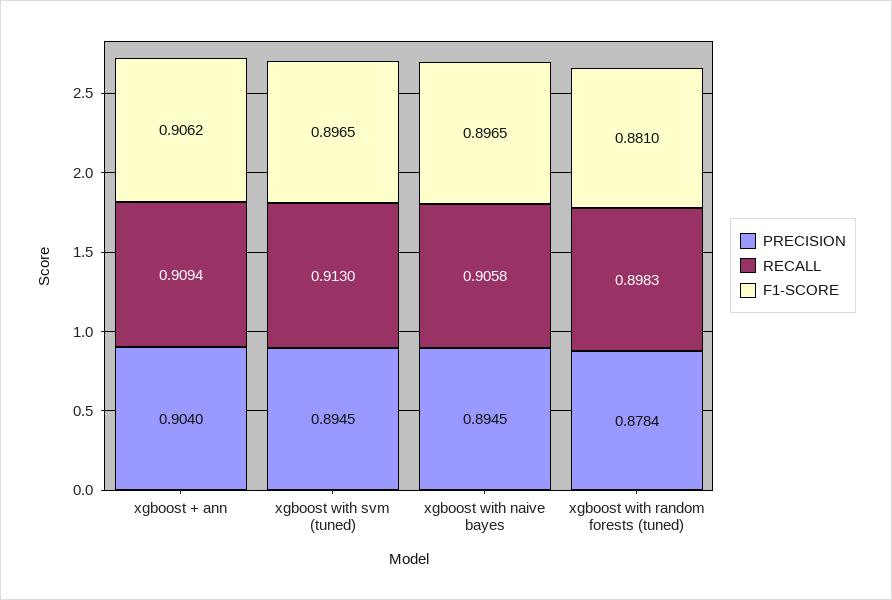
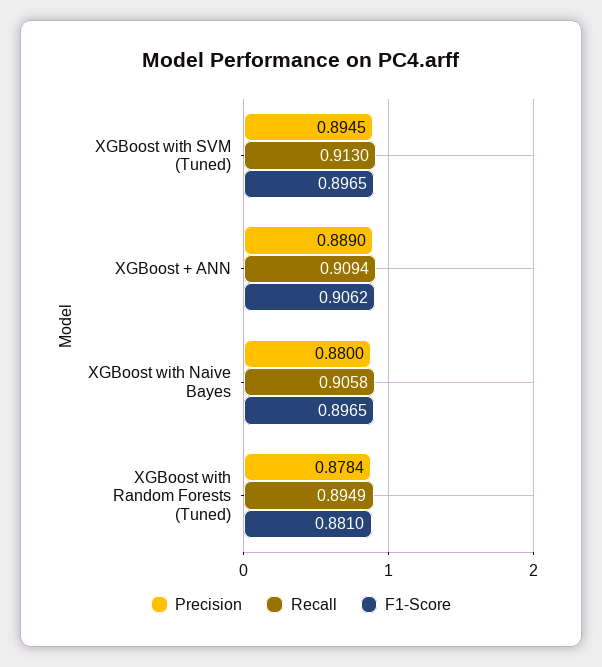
PRECISION, xgboost + ann: 0.904 -> 0.889
PRECISION, xgboost with naive bayes: 0.8945 -> 0.88
RECALL, xgboost with random forests (tuned): 0.8983 -> 0.8949

